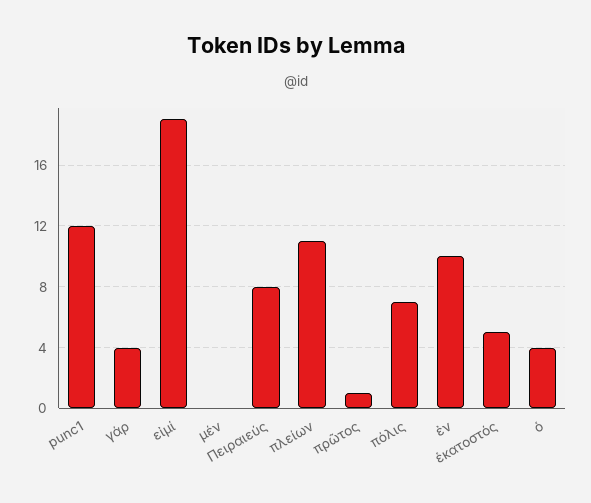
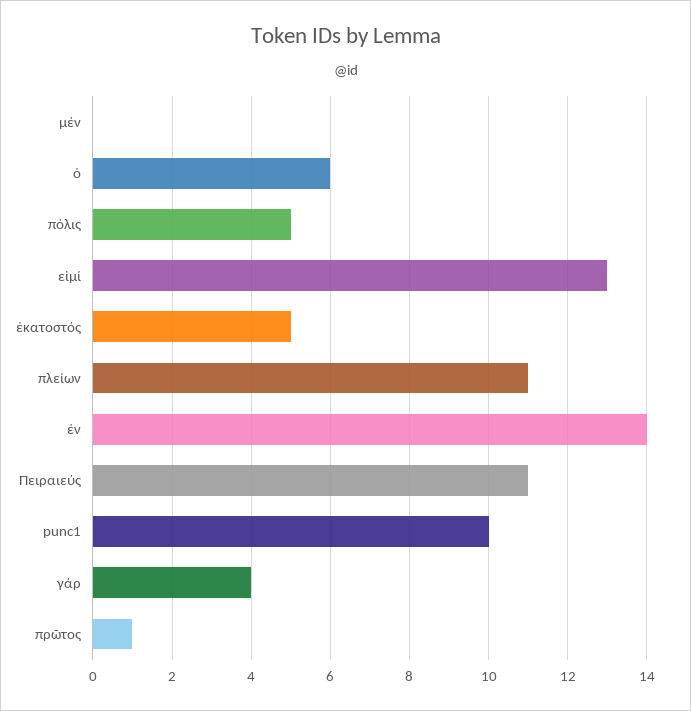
punc1: 12 -> 10
εἰμί: 19 -> 13
Πειραιεύς: 8 -> 11
πόλις: 7 -> 5
ἐν: 10 -> 14
ὁ: 4 -> 6

